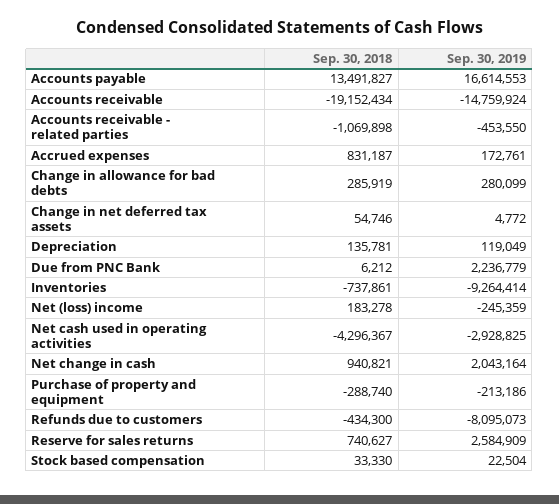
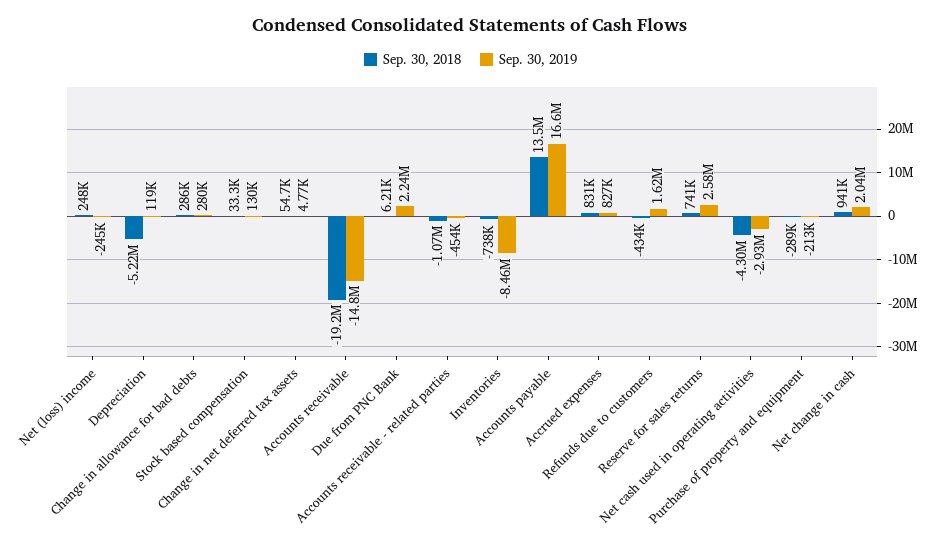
Sep. 30, 2019, Accrued expenses: 172761 -> 827000
Sep. 30, 2018, Depreciation: 135781 -> -5220000
Sep. 30, 2019, Inventories: -9264414 -> -8460000
Sep. 30, 2018, Net (loss) income: 183278 -> 248000
Sep. 30, 2019, Refunds due to customers: -8095073 -> 1620000
Sep. 30, 2019, Stock based compensation: 22504 -> 130000

